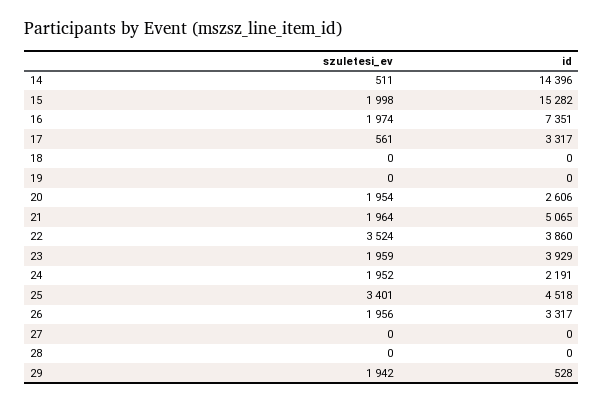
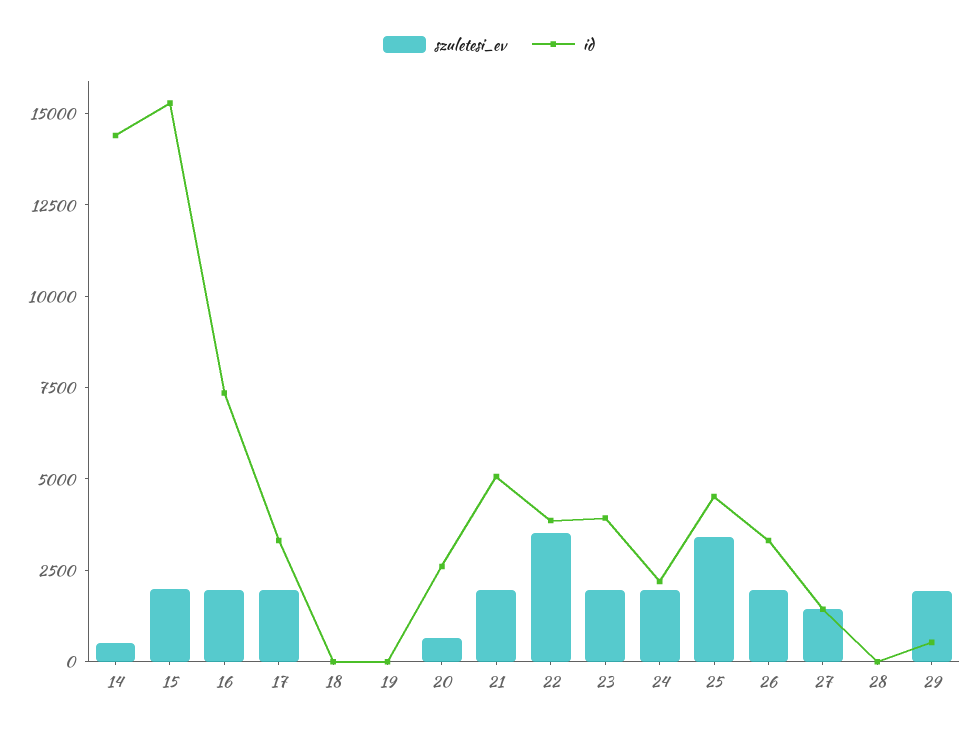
szuletesi_ev, 17: 561 -> 2000
szuletesi_ev, 20: 1954 -> 500
szuletesi_ev, 27: 0 -> 1500
id, 27: 0 -> 1500

